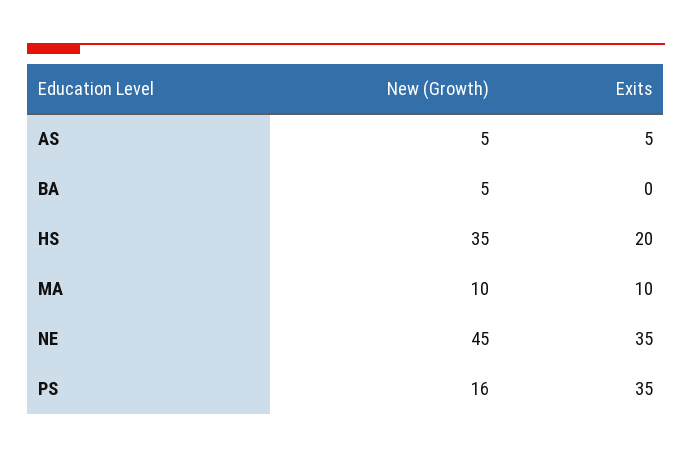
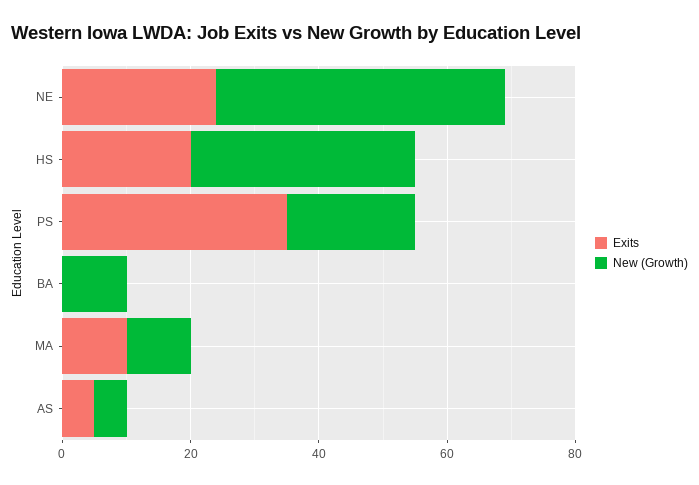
New (Growth), BA: 5 -> 10
Exits, NE: 35 -> 25
New (Growth), PS: 16 -> 20

